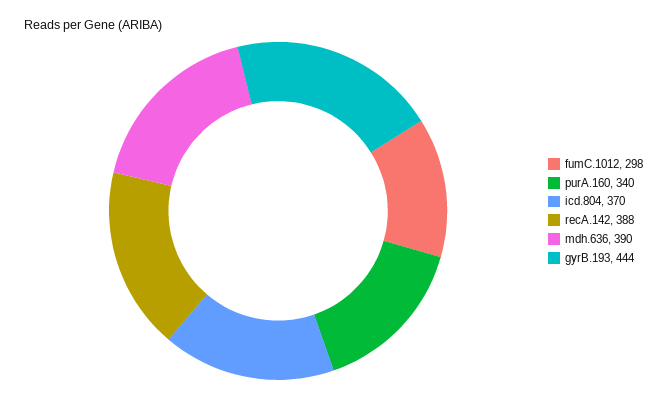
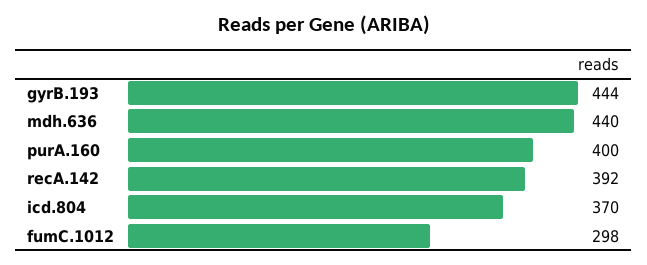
purA.160: 340 -> 400
recA.142: 388 -> 392
mdh.636: 390 -> 440

